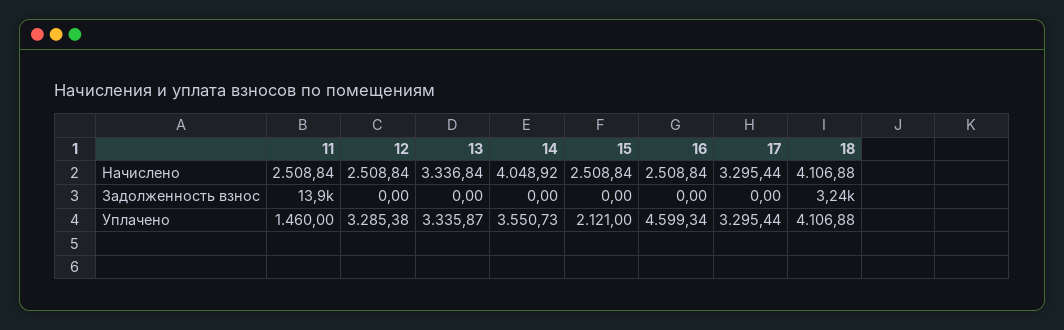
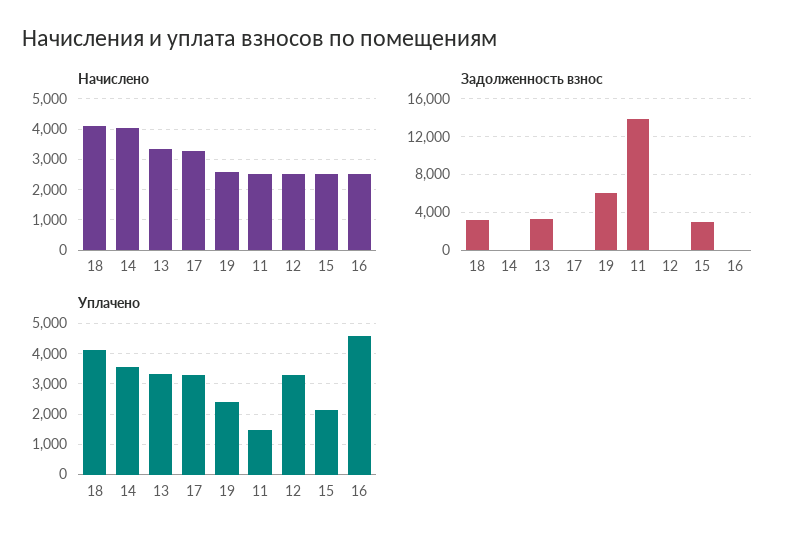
Задолженность взнос, 13: 0 -> 3000
Задолженность взнос, 15: 0 -> 3000
Начислено, 19: none -> 2600
Задолженность взнос, 19: none -> 6000
Уплачено, 19: none -> 2400

